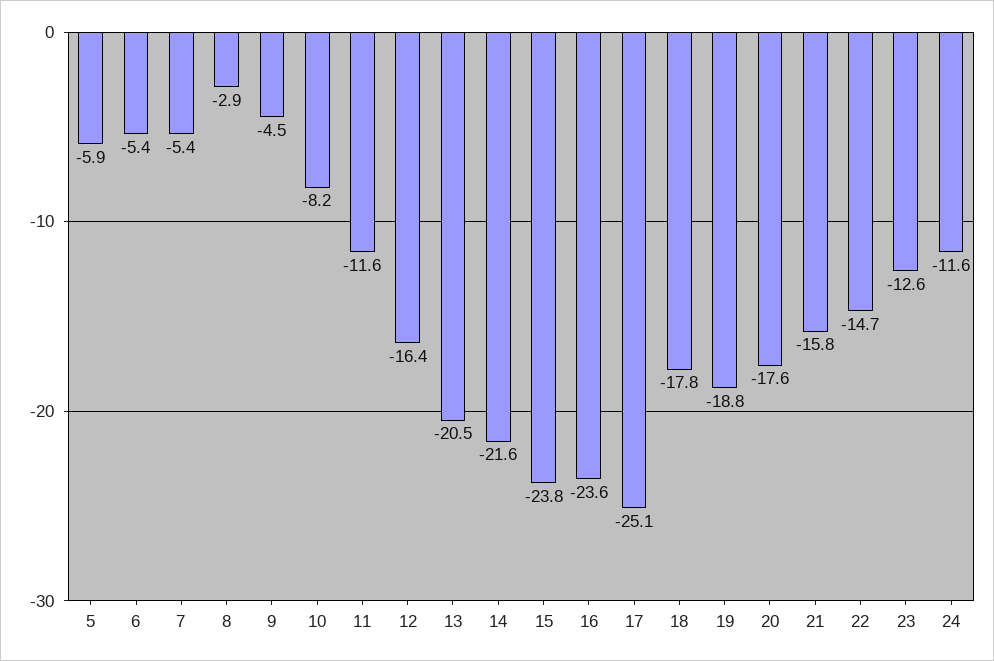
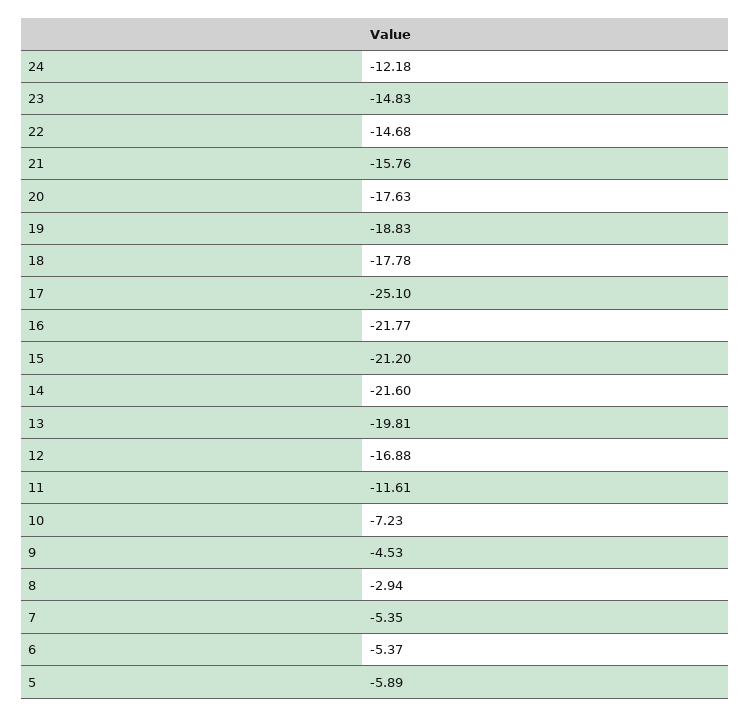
10: -8.2 -> -7.23
12: -16.4 -> -16.88
13: -20.5 -> -19.81
15: -23.8 -> -21.2
16: -23.6 -> -21.77
23: -12.6 -> -14.83
24: -11.6 -> -12.18

